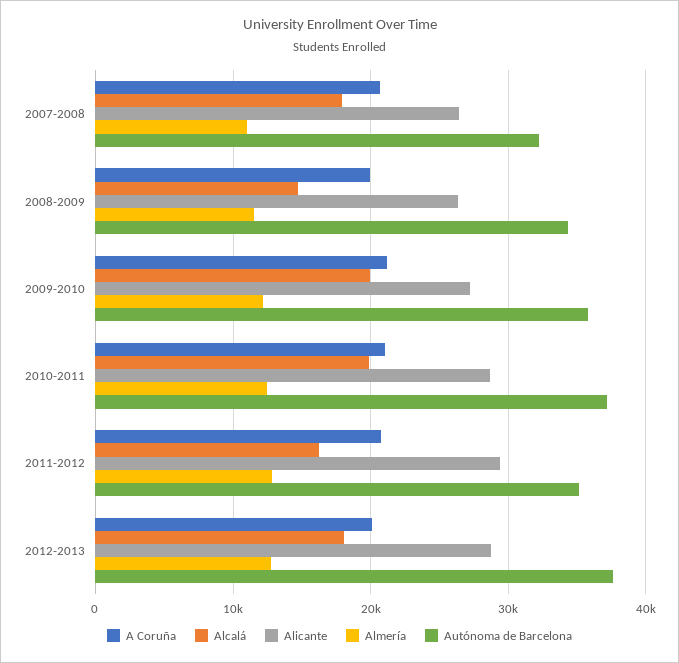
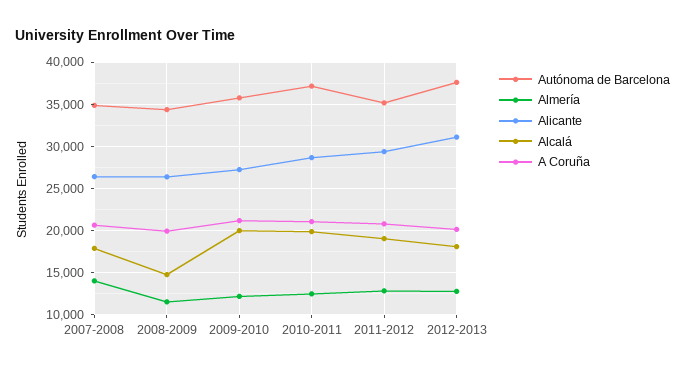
Almería, 2007-2008: 11000 -> 14000
Autónoma de Barcelona, 2007-2008: 32000 -> 35000
Alcalá, 2011-2012: 16000 -> 19000
Alicante, 2012-2013: 29000 -> 31000

